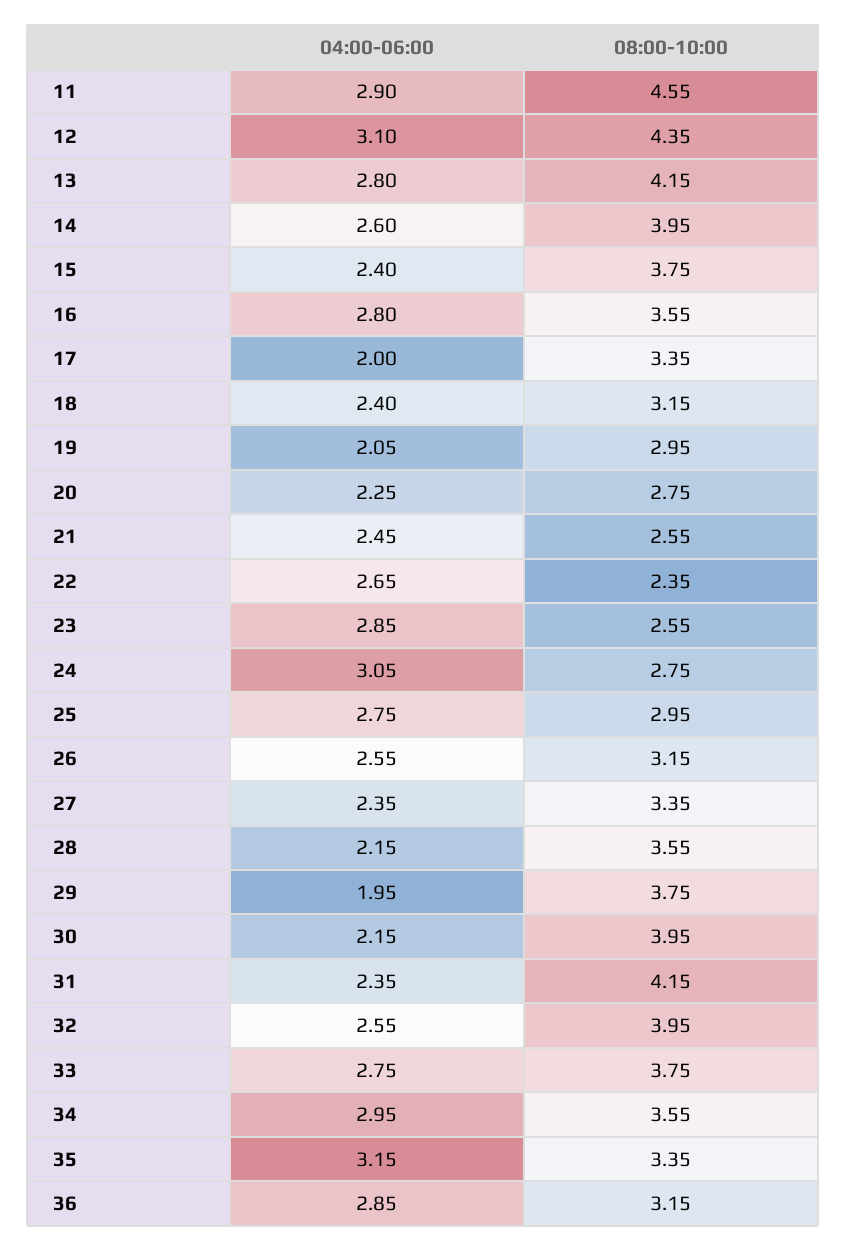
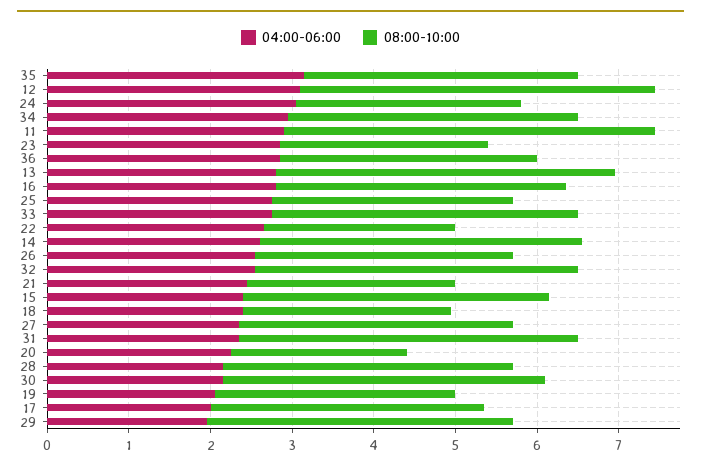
08:00-10:00, 18: 3.15 -> 2.6
08:00-10:00, 20: 2.75 -> 2.2

